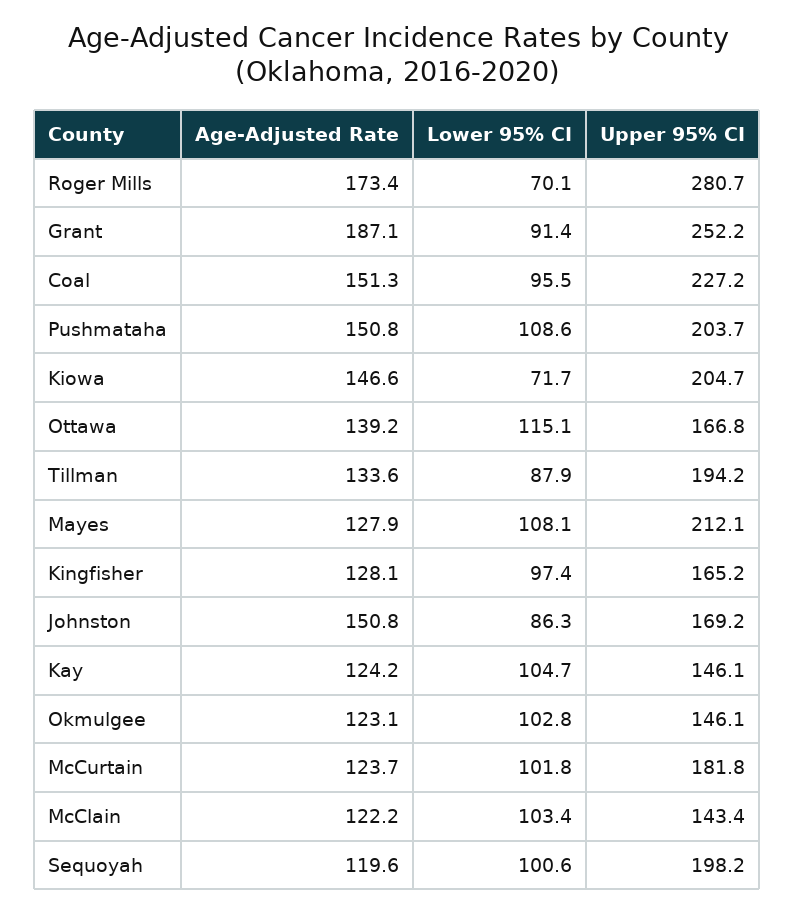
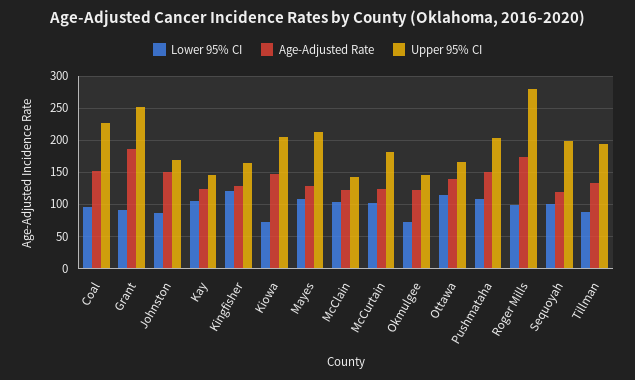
Lower 95% CI, Roger Mills: 70.1 -> 100
Lower 95% CI, Kingfisher: 97.4 -> 120
Lower 95% CI, Okmulgee: 102.8 -> 70

